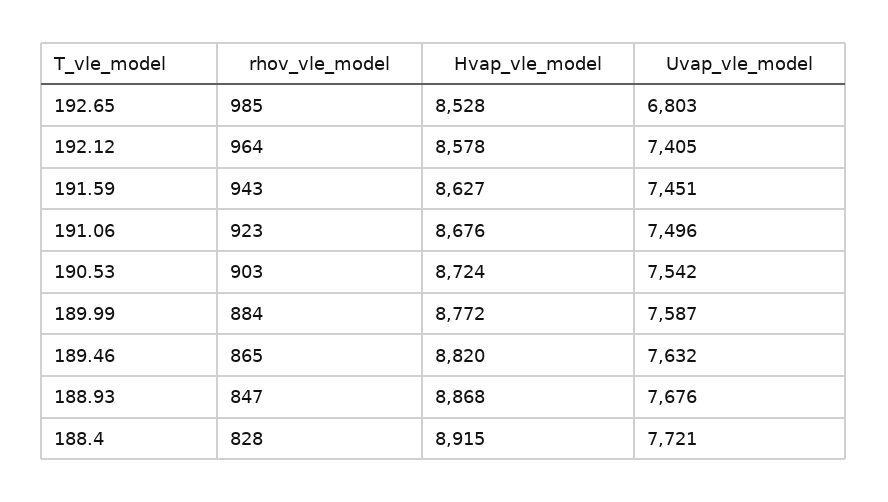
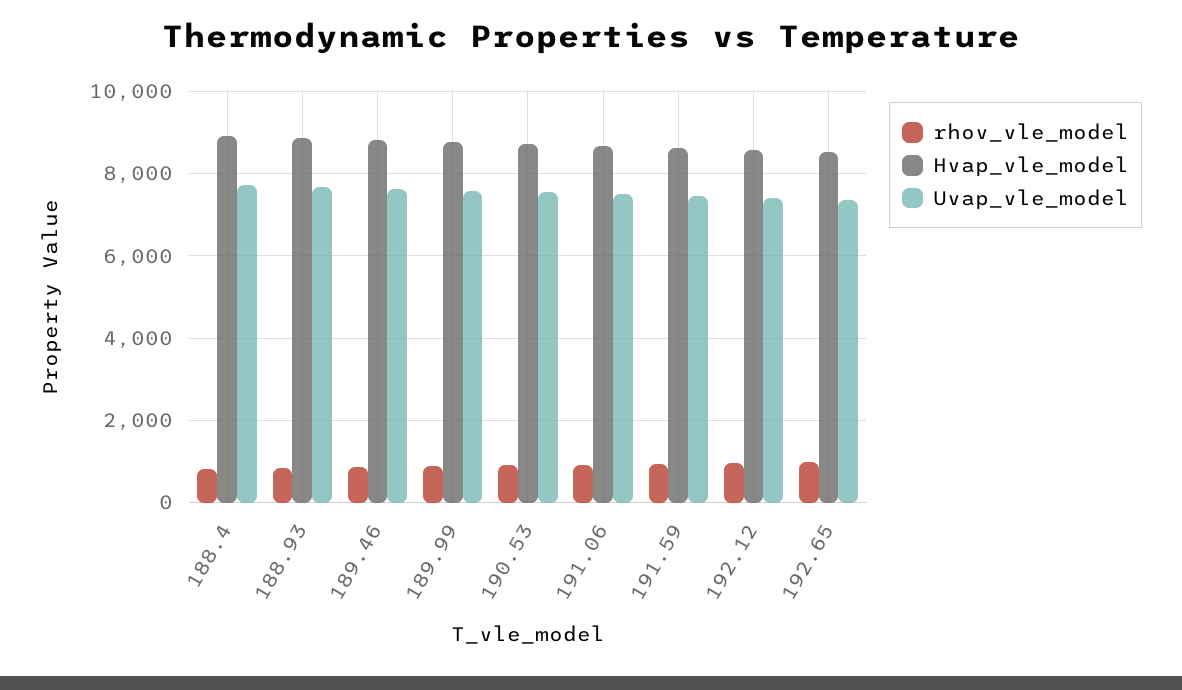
Uvap_vle_model, 192.65: 6803 -> 7400

